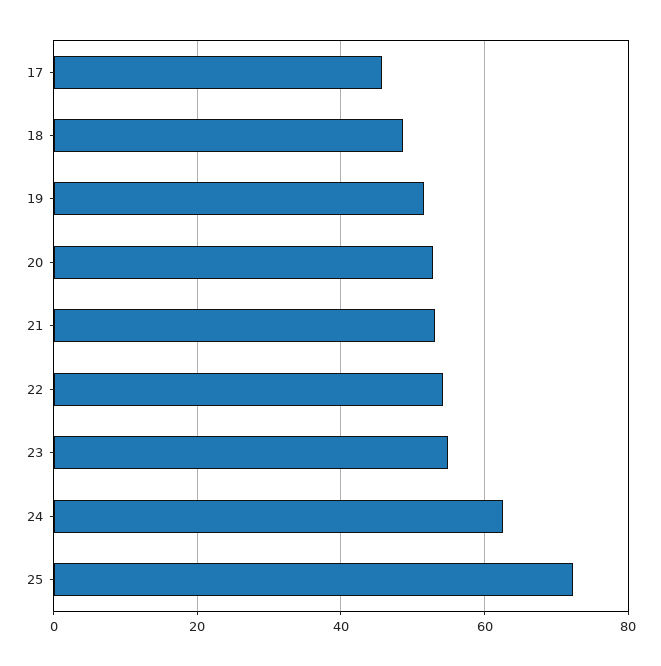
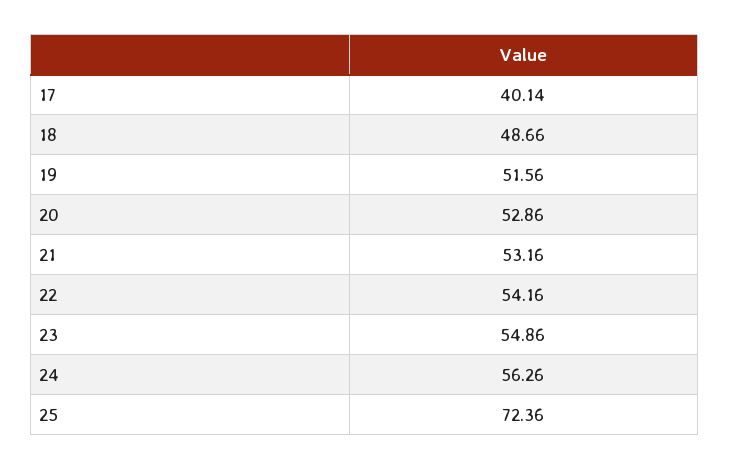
17: 46 -> 40.14
24: 62 -> 56.26

